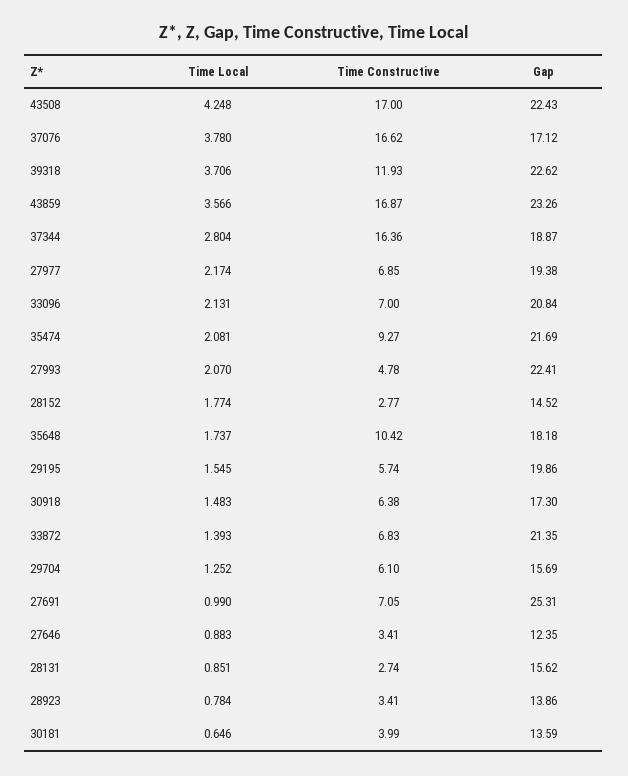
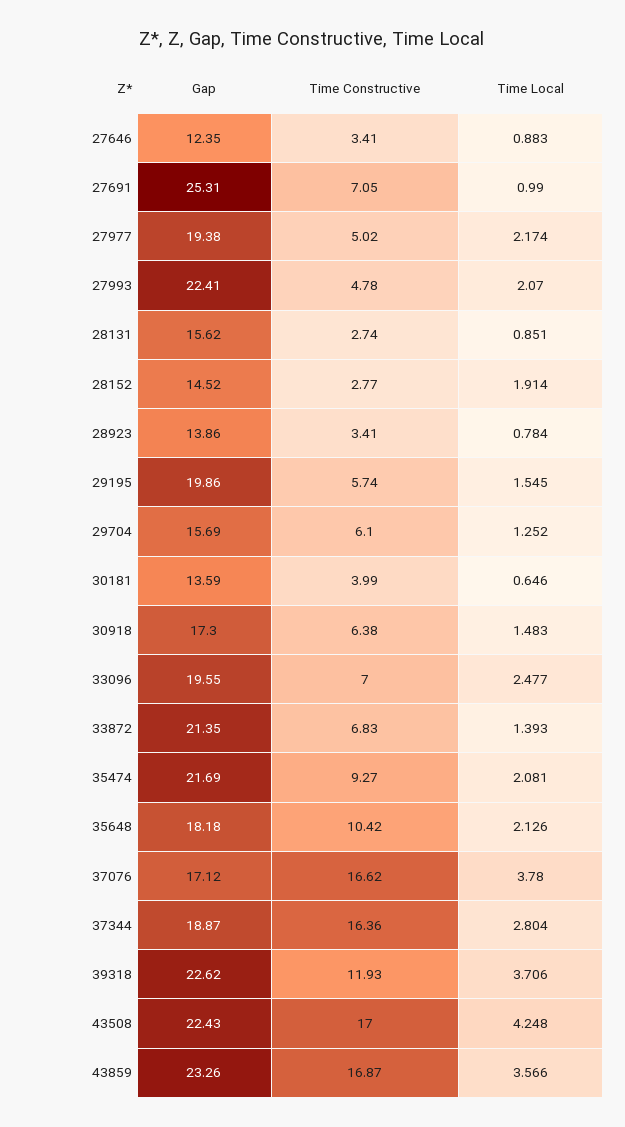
Time Constructive, 27977: 6.85 -> 5.02
Time Local, 33096: 2.131 -> 2.477
Gap, 33096: 20.84 -> 19.55
Time Local, 28152: 1.774 -> 1.914
Time Local, 35648: 1.737 -> 2.126

